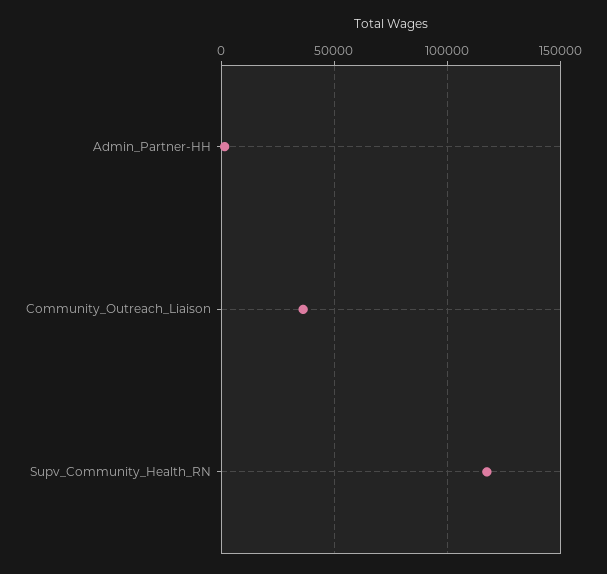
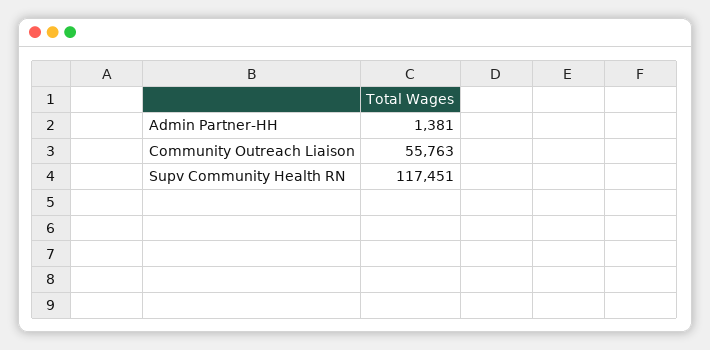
Community_Outreach_Liaison: 35000 -> 55763

